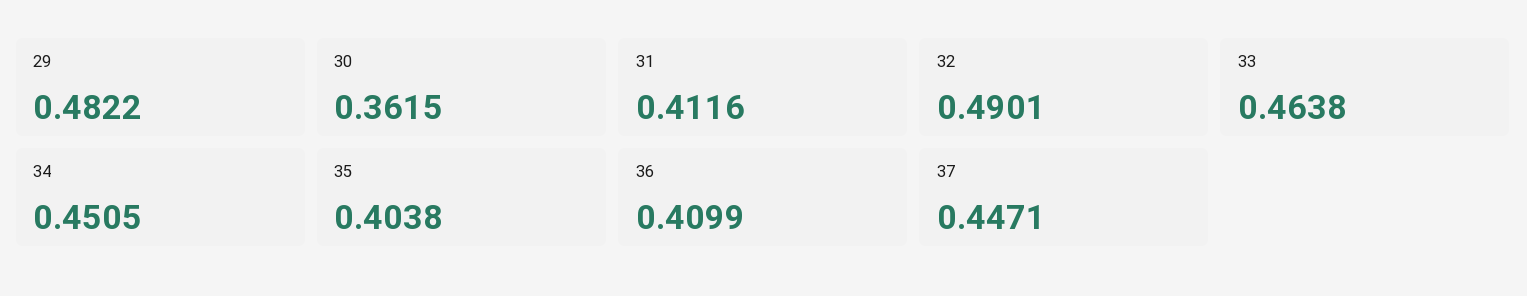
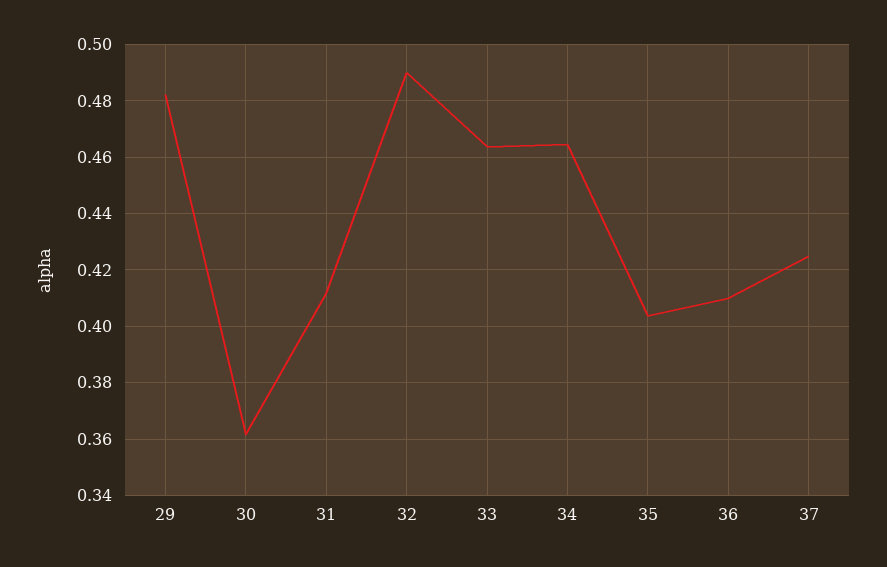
34: 0.4505 -> 0.465
37: 0.4471 -> 0.425

